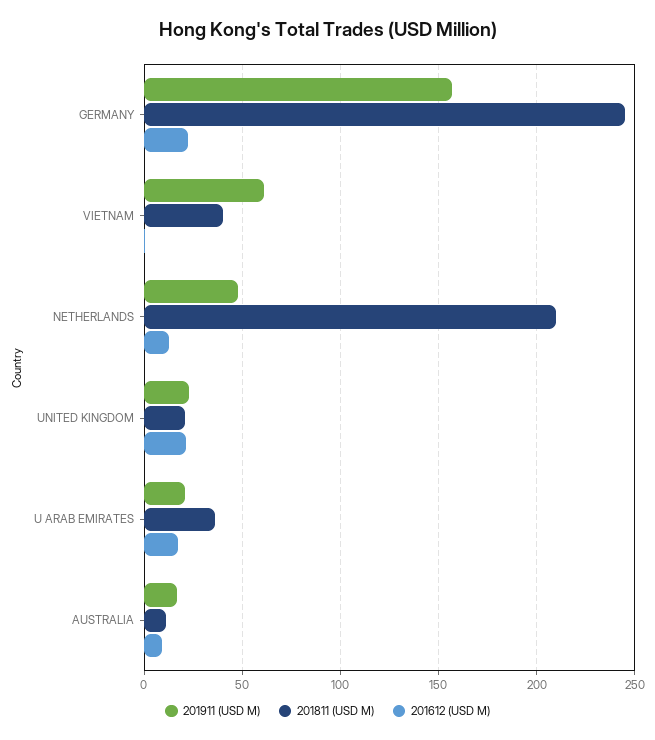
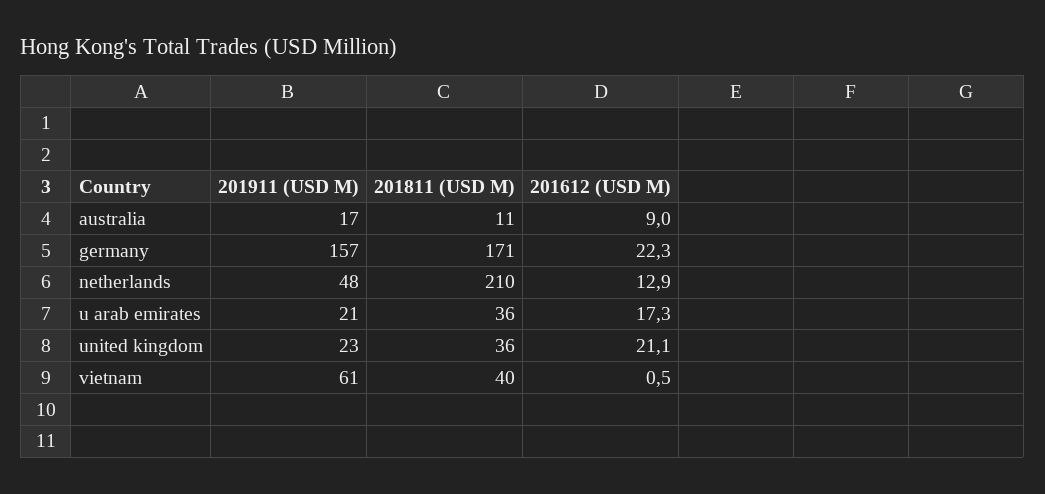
201811 (USD M), GERMANY: 245 -> 171
201811 (USD M), UNITED KINGDOM: 20 -> 36

